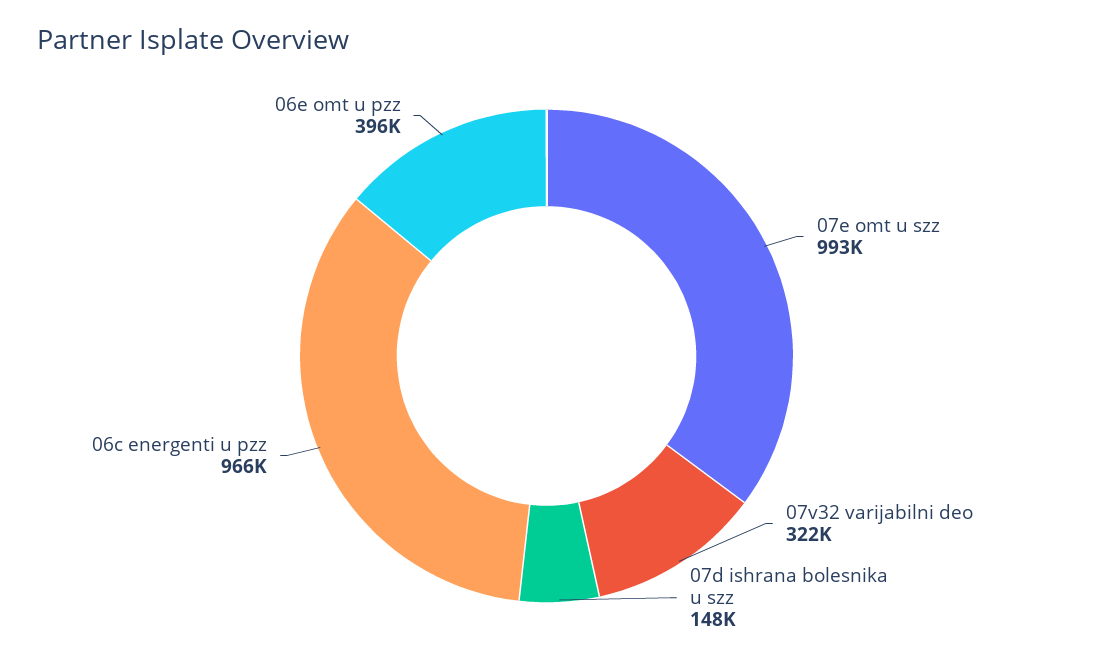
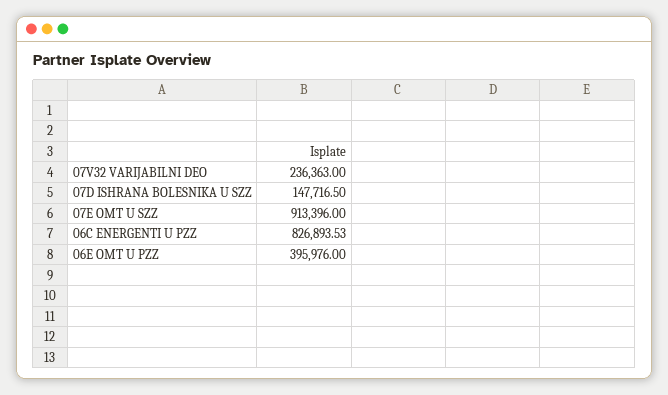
07e omt u szz: 993000 -> 913396
07v32 varijabilni deo: 322000 -> 236363
06c energenti u pzz: 966000 -> 826893.53

